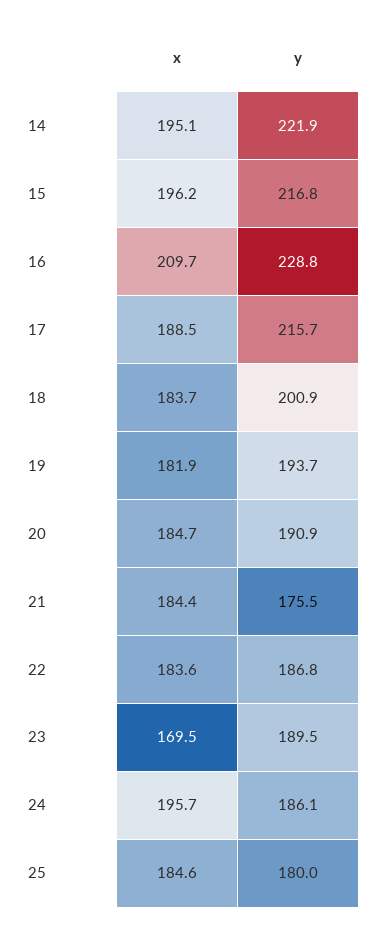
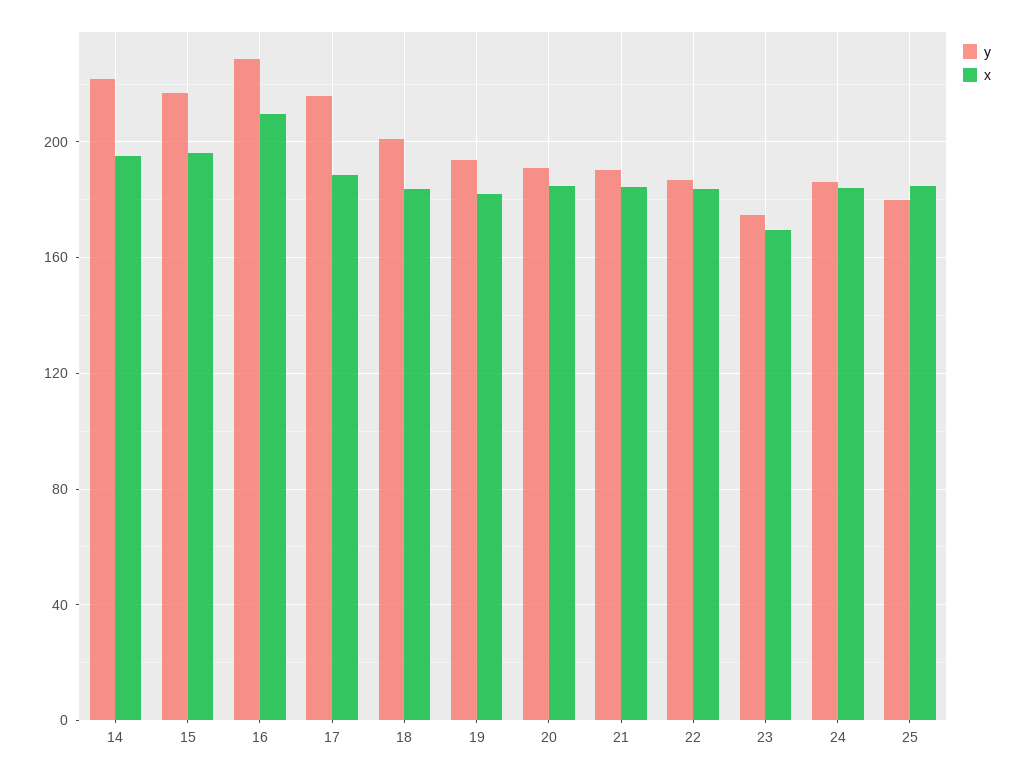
y, 21: 175.5 -> 190
y, 23: 189.5 -> 175
x, 24: 195.7 -> 185

